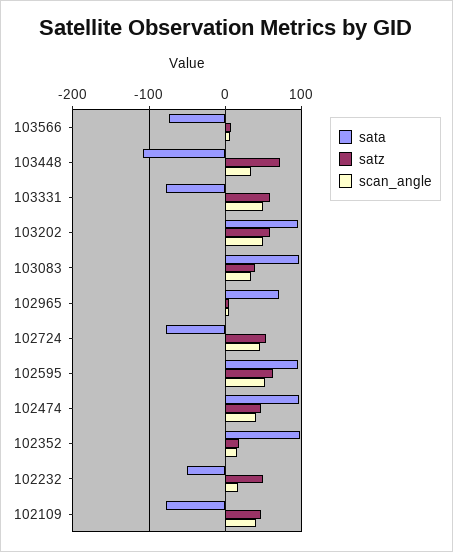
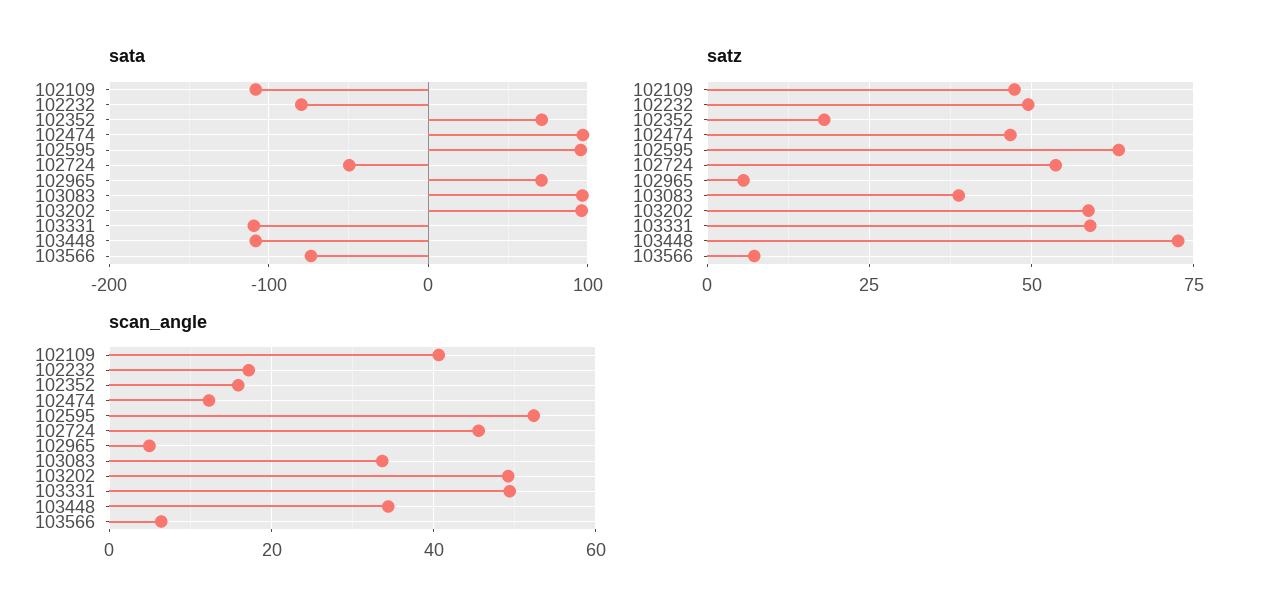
sata, 103331: -80 -> -110
sata, 102724: -80 -> -50
scan_angle, 102474: 40 -> 12
sata, 102352: 100 -> 70
sata, 102232: -50 -> -80
sata, 102109: -80 -> -110

